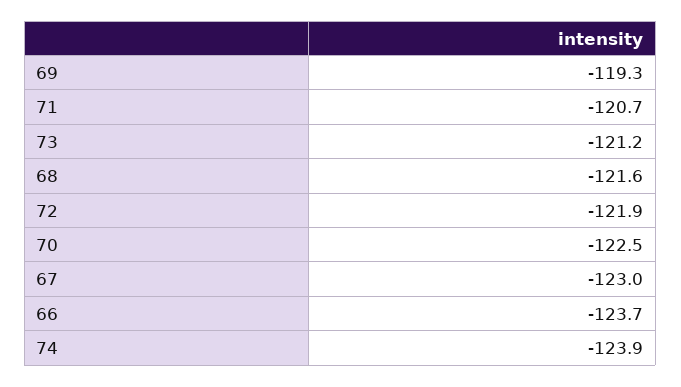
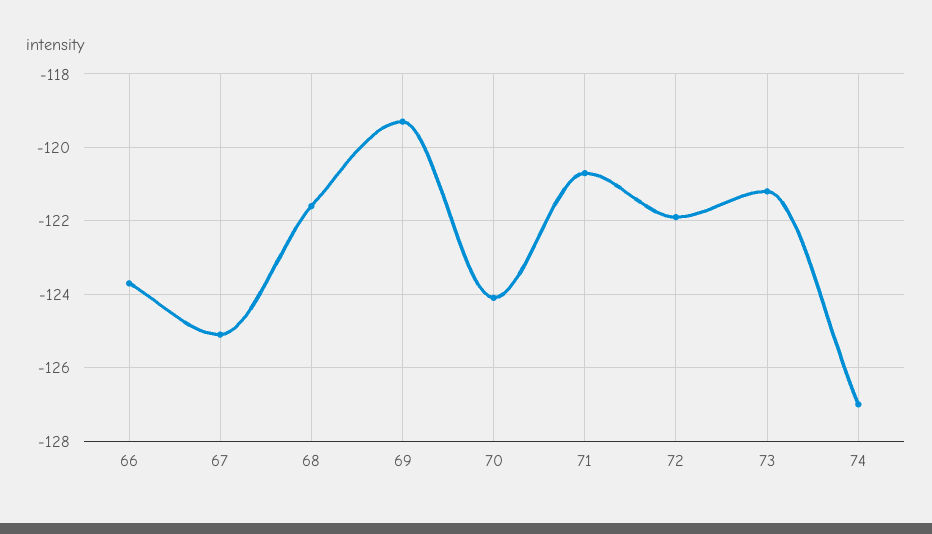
70: -122.5 -> -124
67: -123 -> -125
74: -123.9 -> -127

